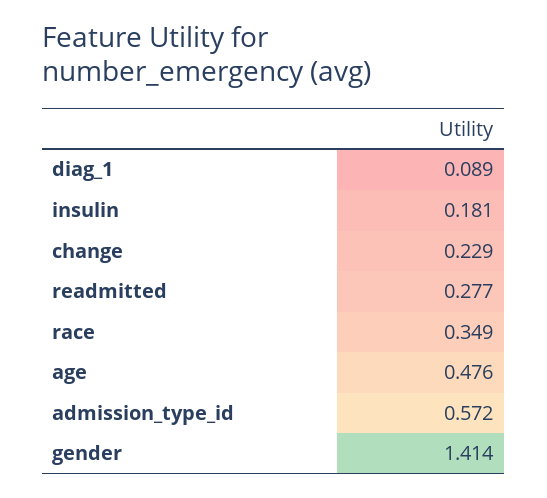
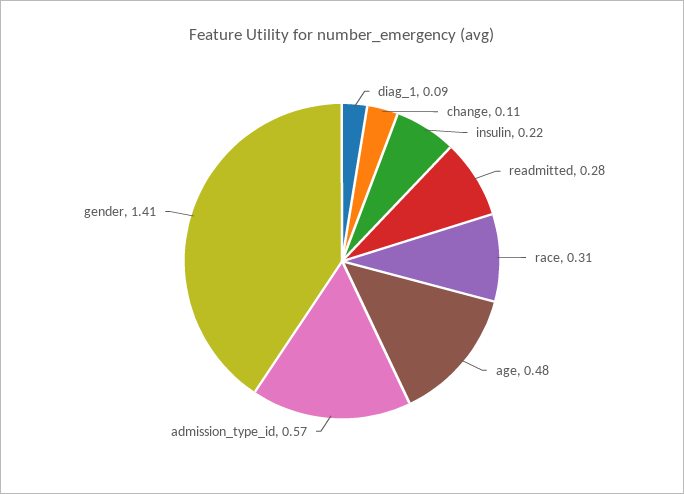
insulin: 0.181 -> 0.22
change: 0.229 -> 0.11
race: 0.349 -> 0.31

